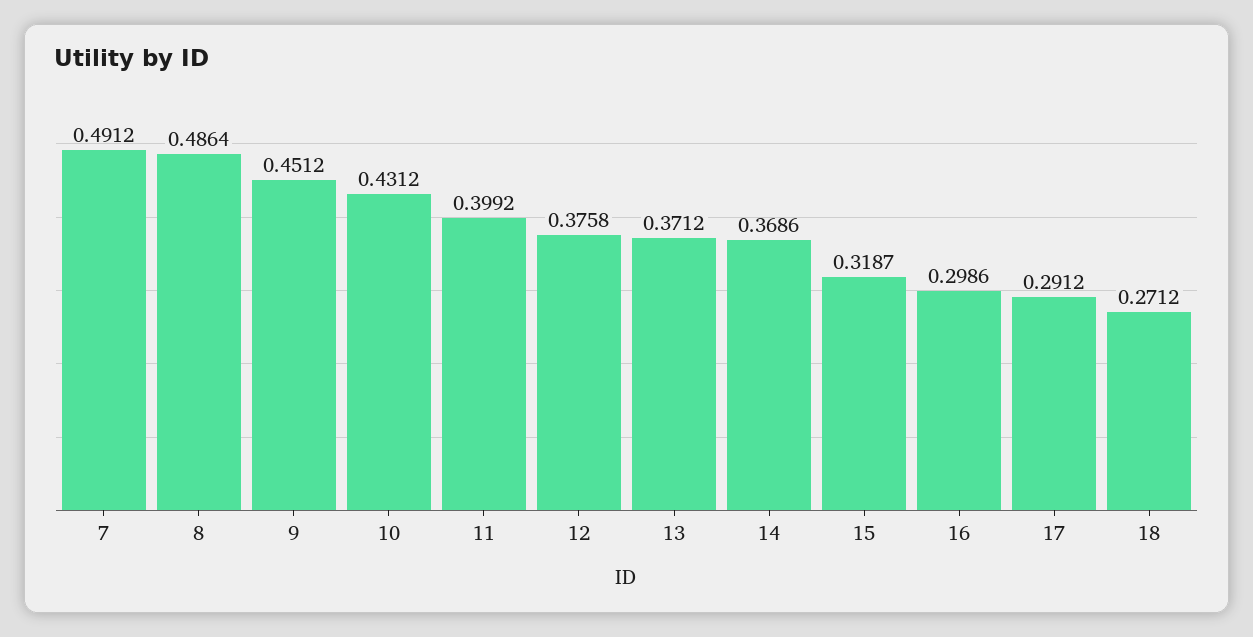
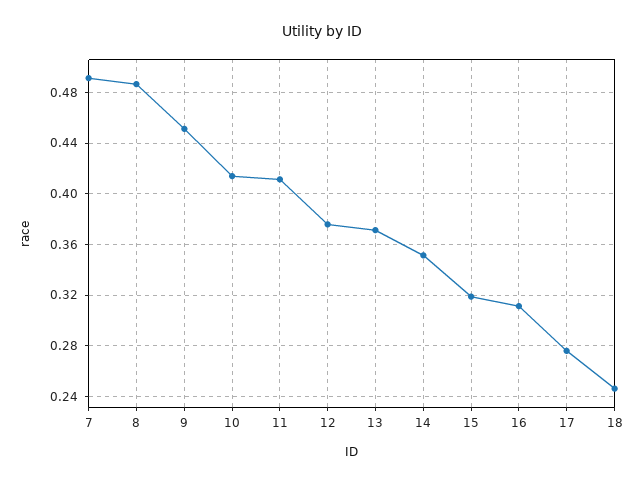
10: 0.4312 -> 0.415
11: 0.3992 -> 0.41
14: 0.3686 -> 0.35
16: 0.2986 -> 0.31
17: 0.2912 -> 0.275
18: 0.2712 -> 0.245

